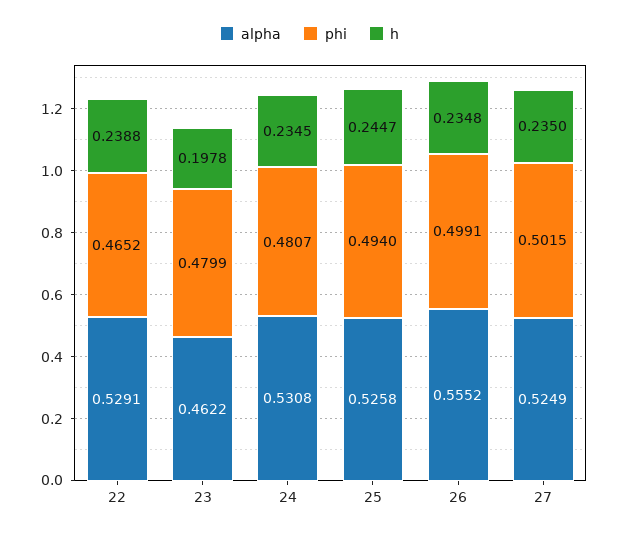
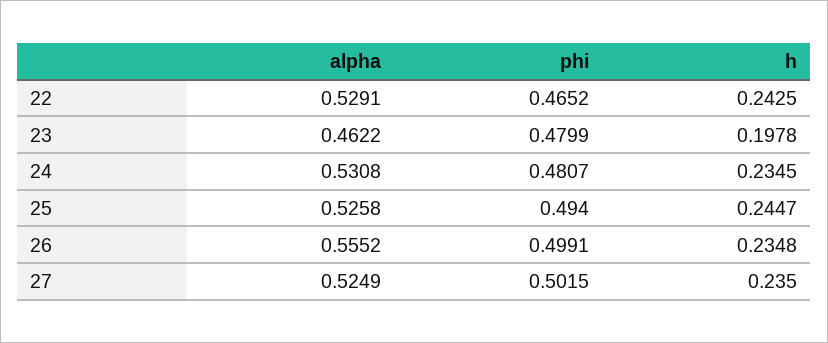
h, 22: 0.2388 -> 0.2425

